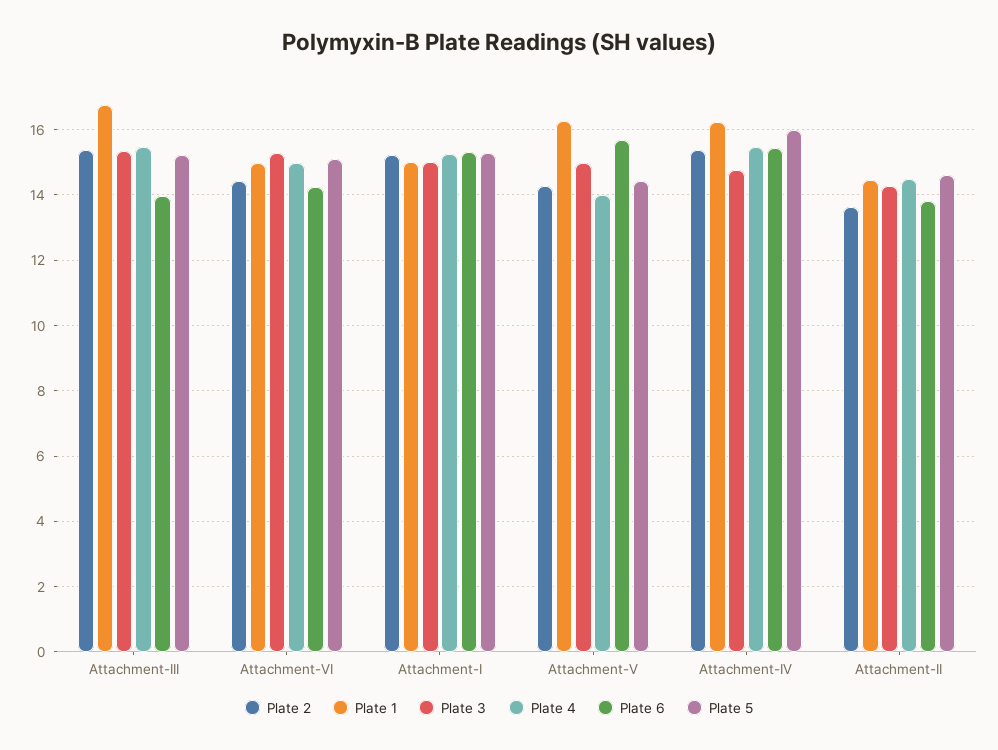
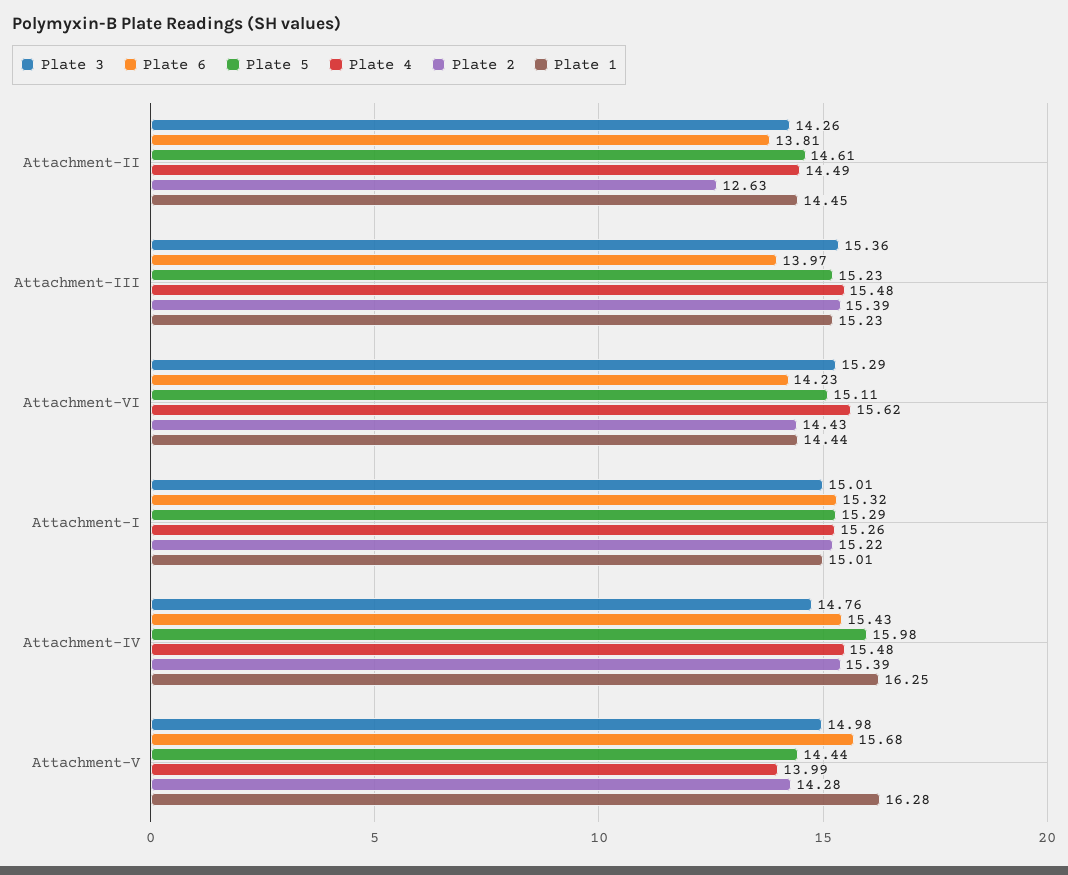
Plate 1, Attachment-III: 16.8 -> 15.23
Plate 1, Attachment-VI: 15 -> 14.44
Plate 4, Attachment-VI: 15 -> 15.62
Plate 2, Attachment-II: 13.6 -> 12.63

